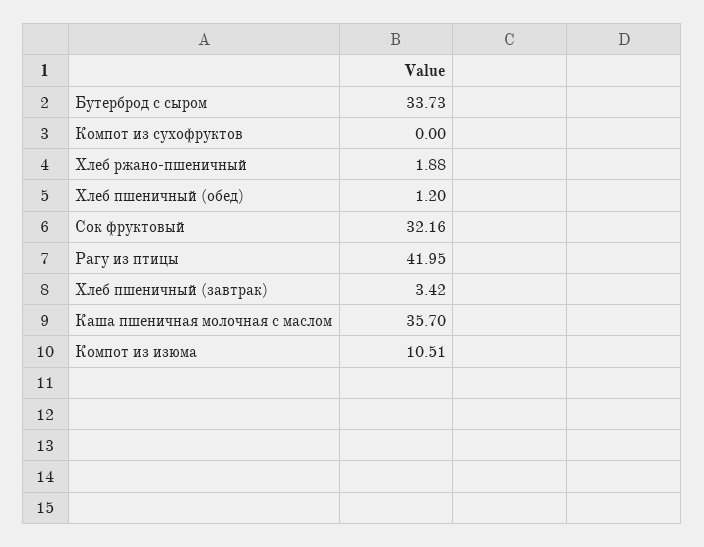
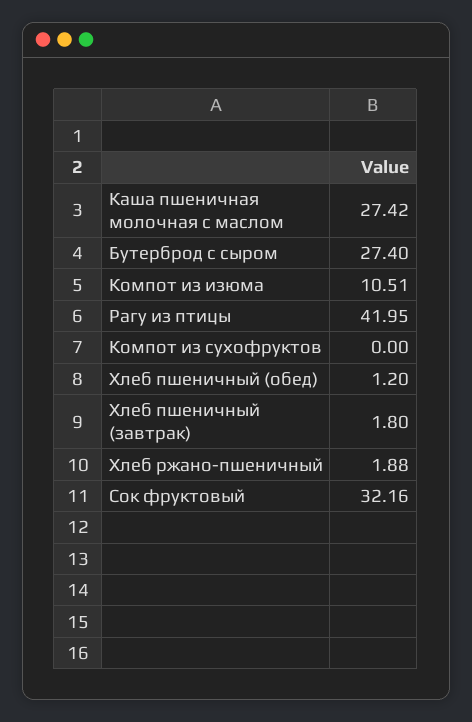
Бутерброд с сыром: 33.73 -> 27.4
Хлеб пшеничный (завтрак): 3.42 -> 1.8
Каша пшеничная молочная с маслом: 35.7 -> 27.42

